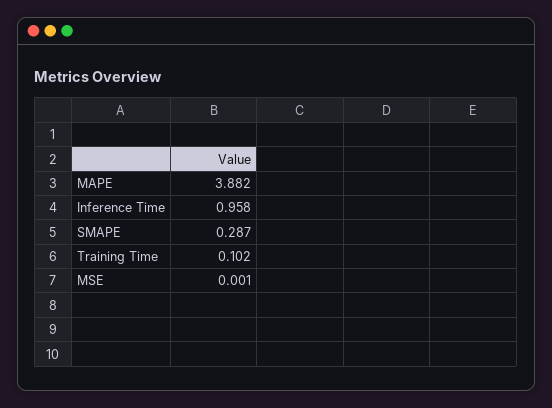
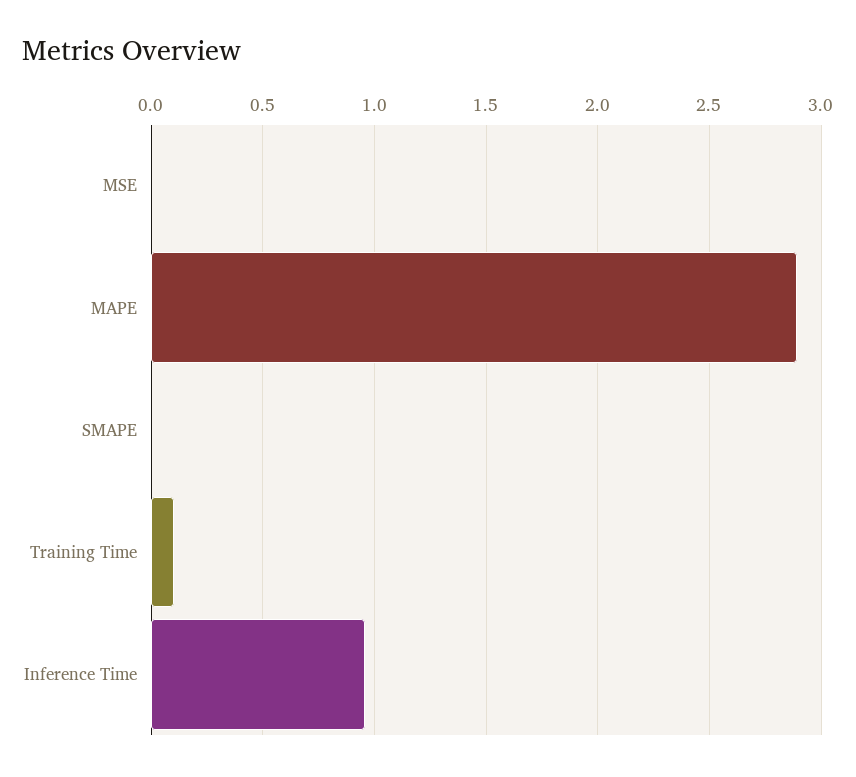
MAPE: 3.882 -> 2.9
SMAPE: 0.287 -> 0

